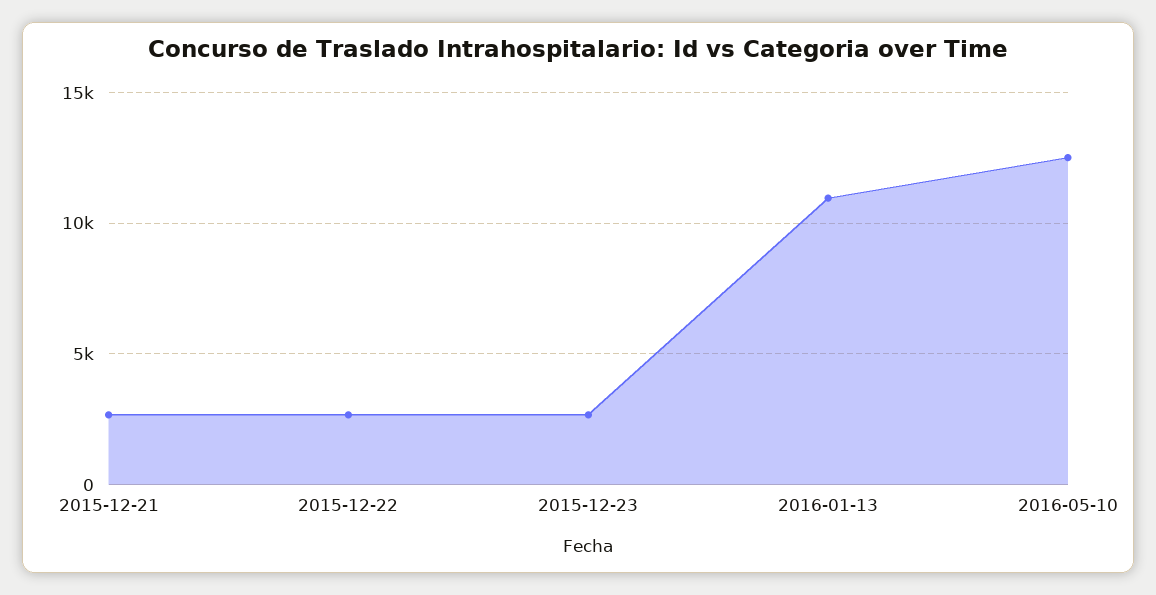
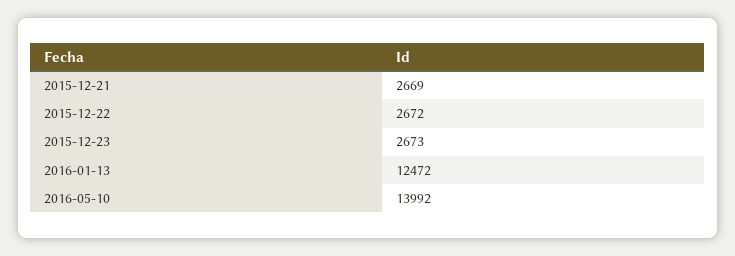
2016-01-13: 11000 -> 12472
2016-05-10: 12500 -> 13992

